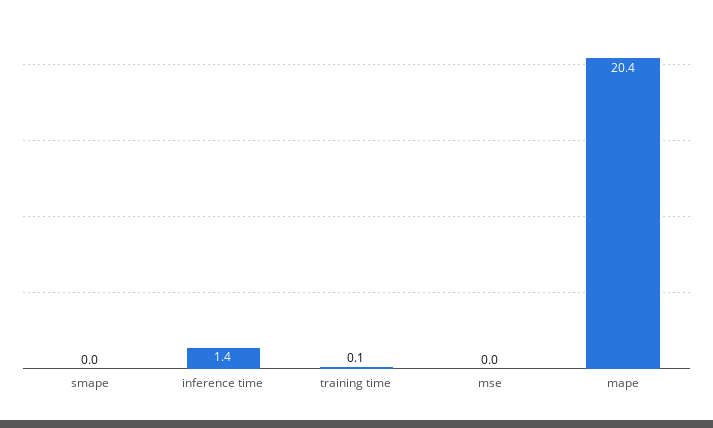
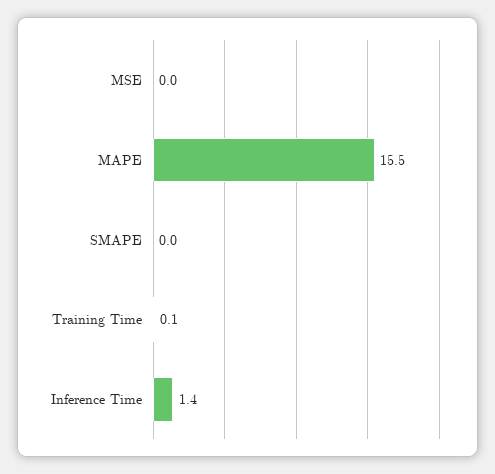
mape: 20.4 -> 15.5

